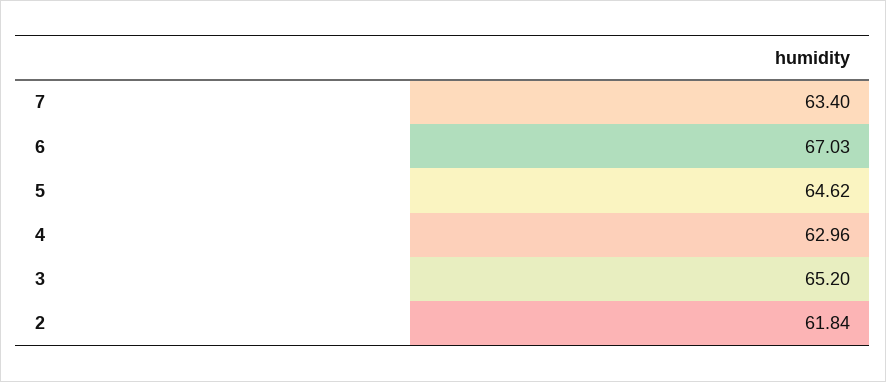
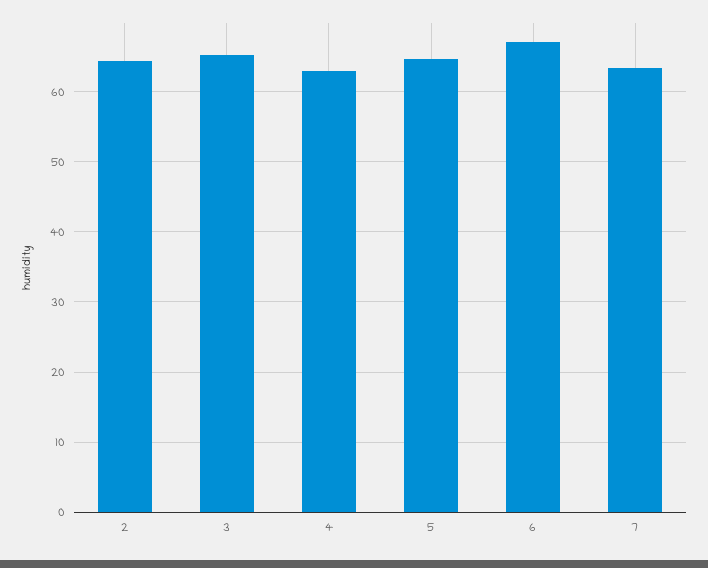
2: 61.84 -> 64

